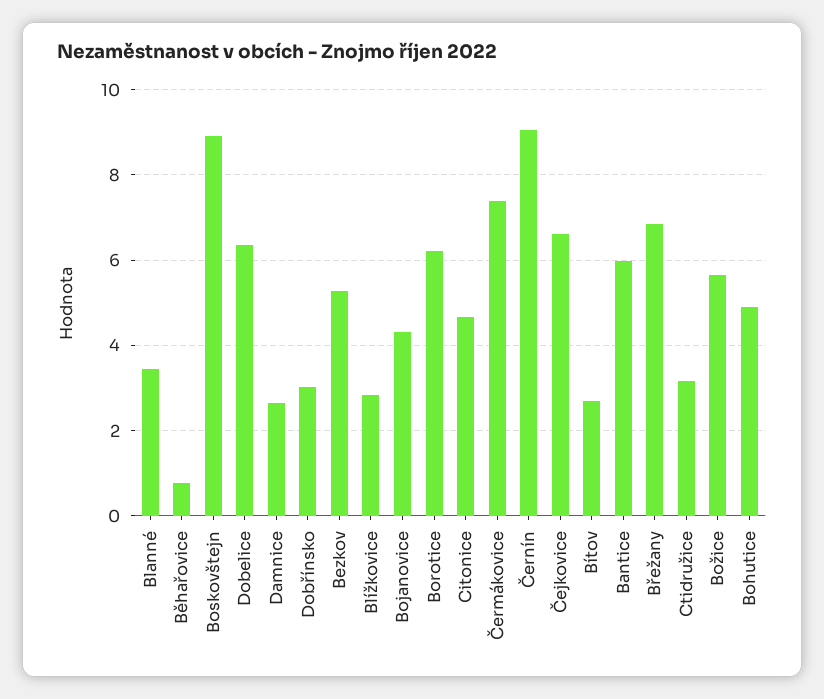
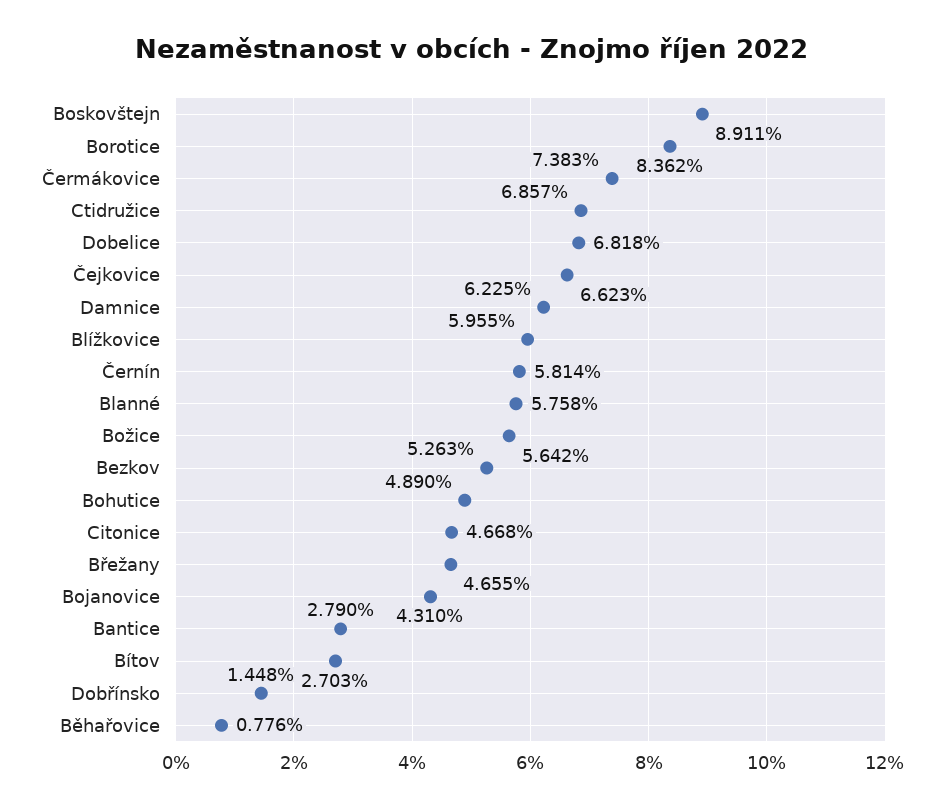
Blanné: 3.4 -> 5.758
Dobelice: 6.4 -> 6.818
Damnice: 2.6 -> 6.225
Dobřínsko: 3 -> 1.448
Blížkovice: 2.8 -> 5.955
Borotice: 6.2 -> 8.362
Černín: 9 -> 5.814
Bantice: 6 -> 2.79
Břežany: 6.8 -> 4.655
Ctidružice: 3.2 -> 6.857

